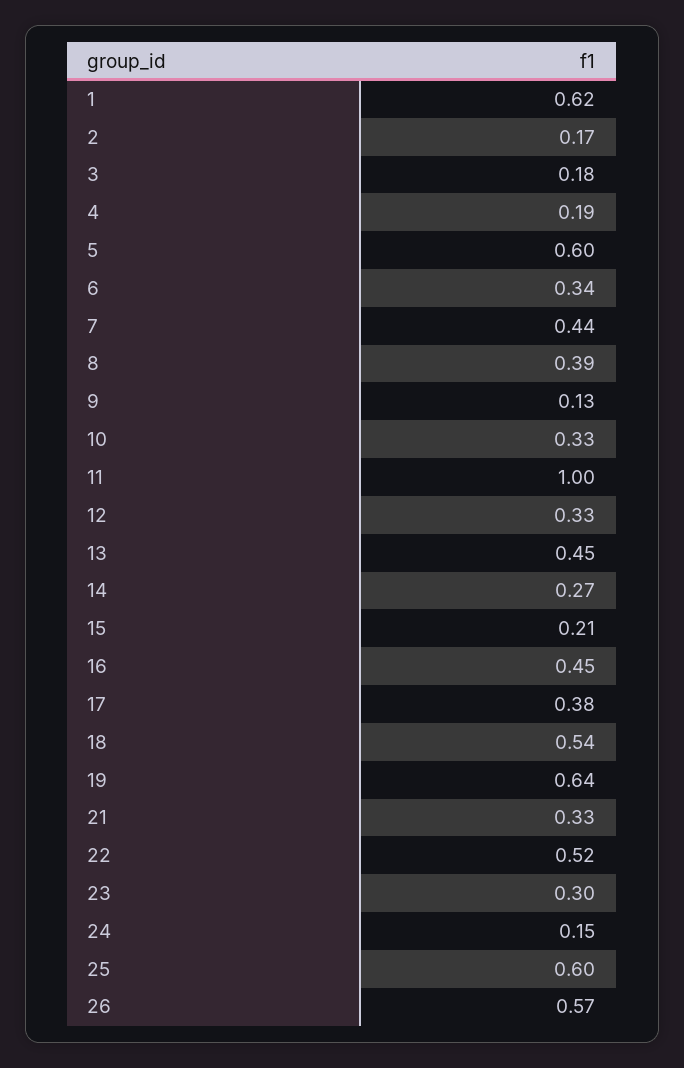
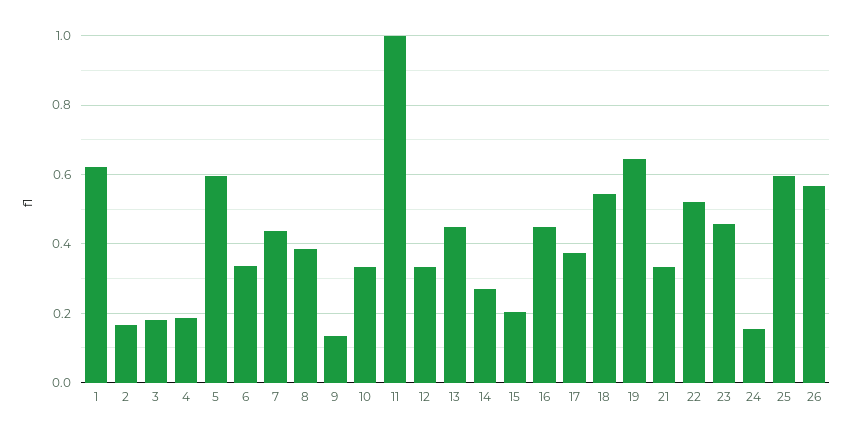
23: 0.3 -> 0.46

